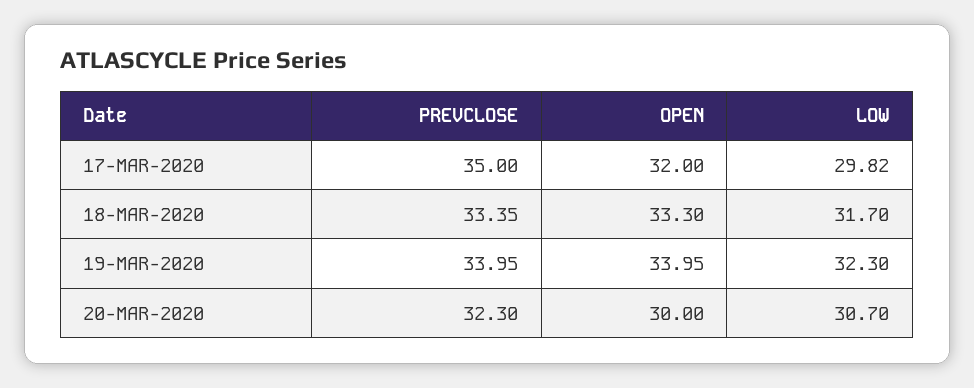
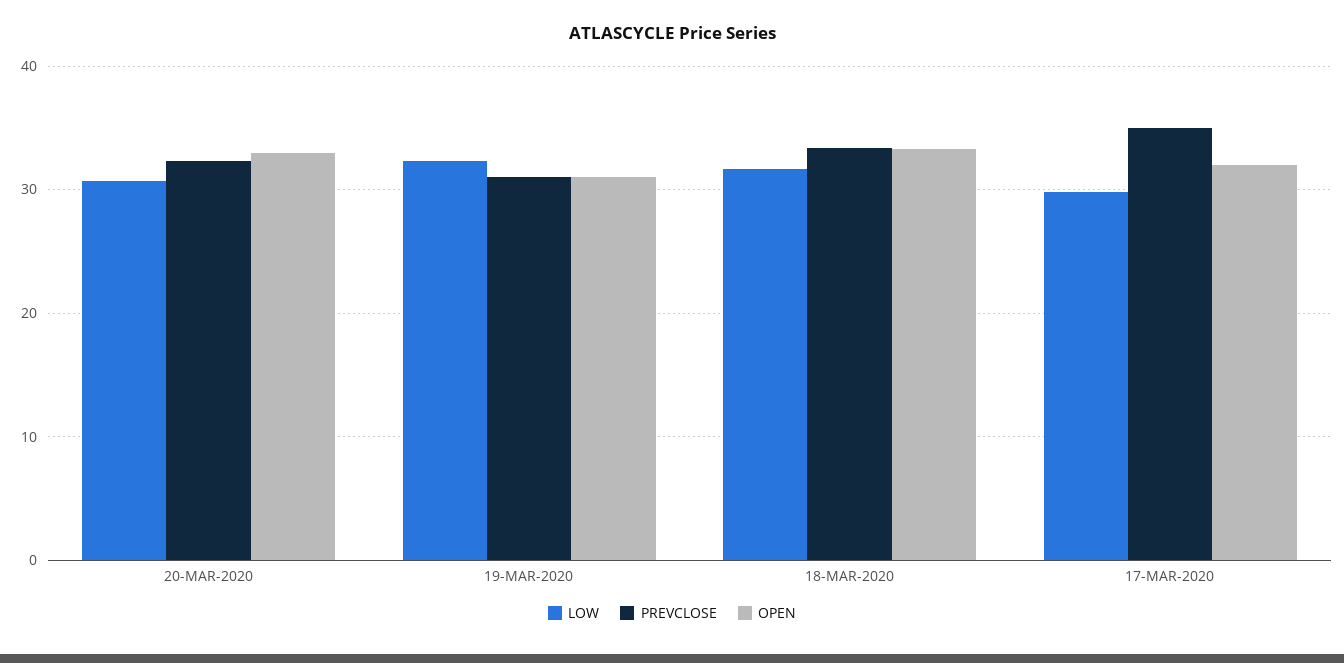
PREVCLOSE, 19-MAR-2020: 33.95 -> 31
OPEN, 19-MAR-2020: 33.95 -> 31
OPEN, 20-MAR-2020: 30 -> 33

